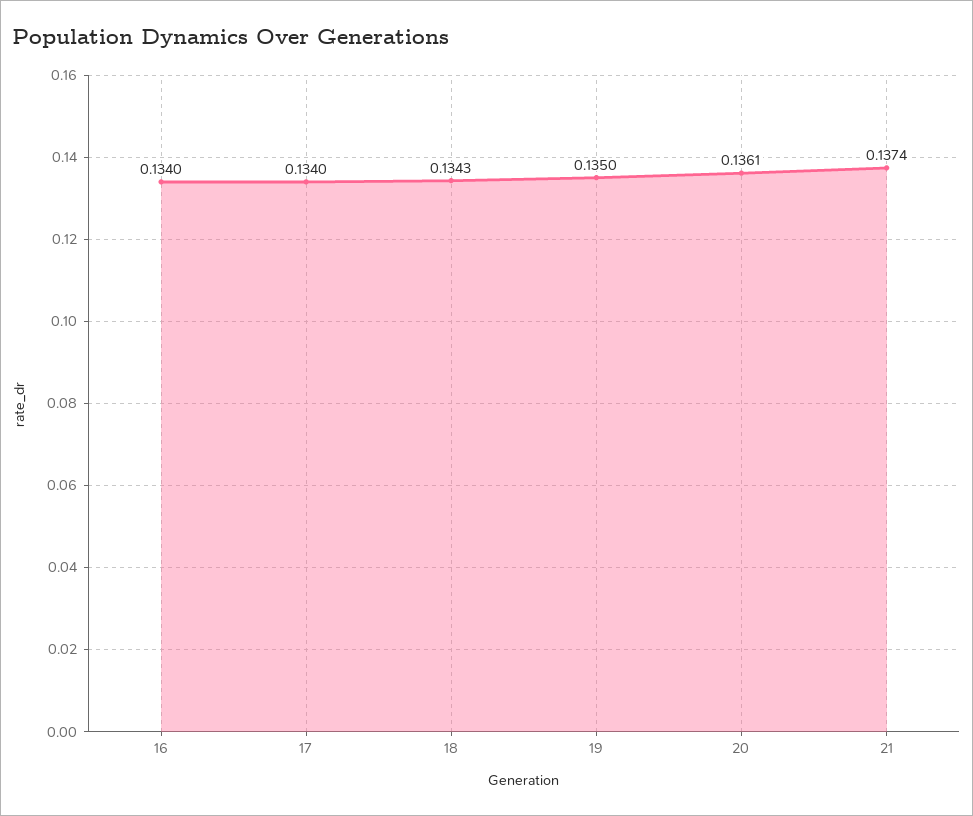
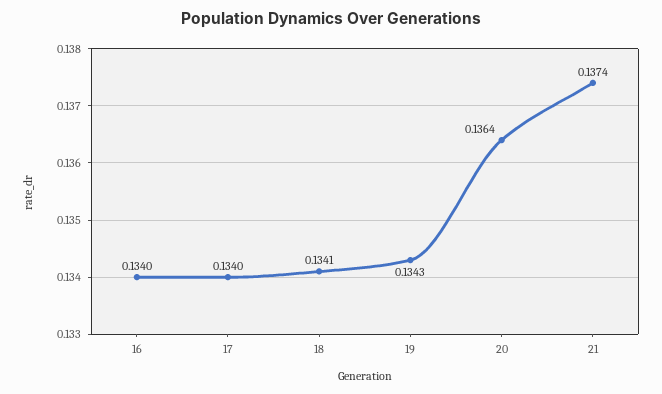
18: 0.1343 -> 0.1341
19: 0.135 -> 0.1343
20: 0.1361 -> 0.1364

